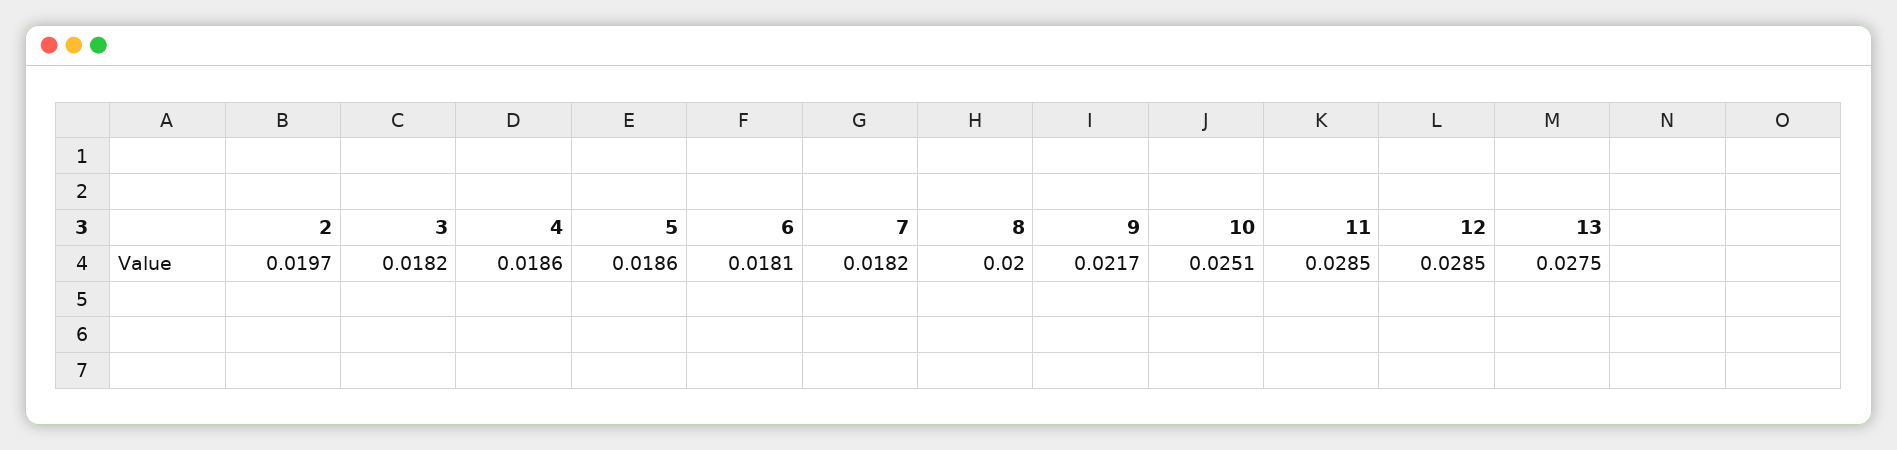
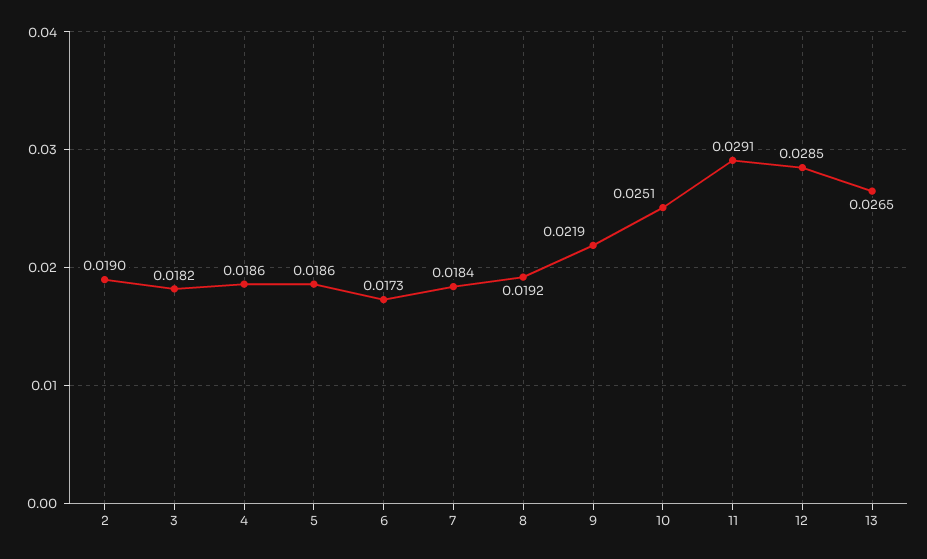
2: 0.0197 -> 0.019
6: 0.0181 -> 0.0173
7: 0.0182 -> 0.0184
8: 0.02 -> 0.0192
9: 0.0217 -> 0.0219
11: 0.0285 -> 0.0291
13: 0.0275 -> 0.0265

